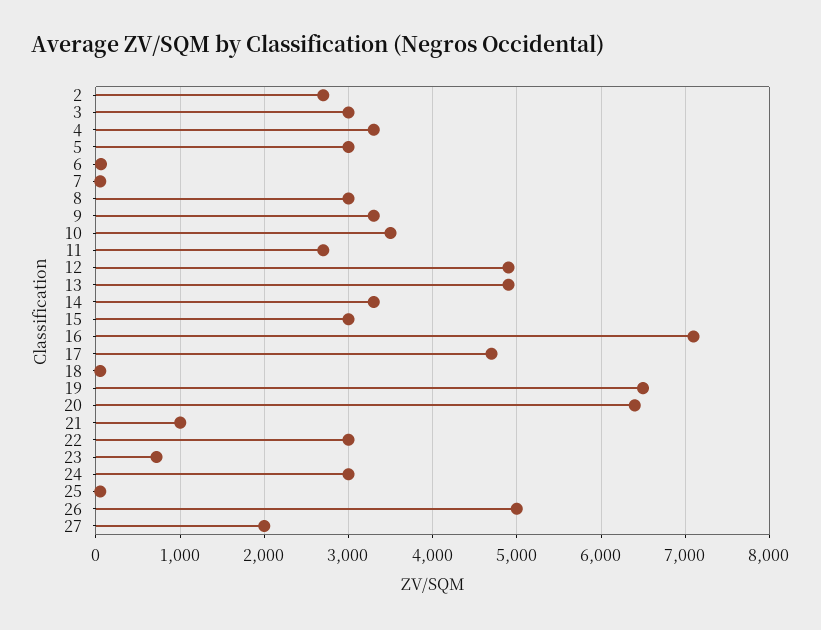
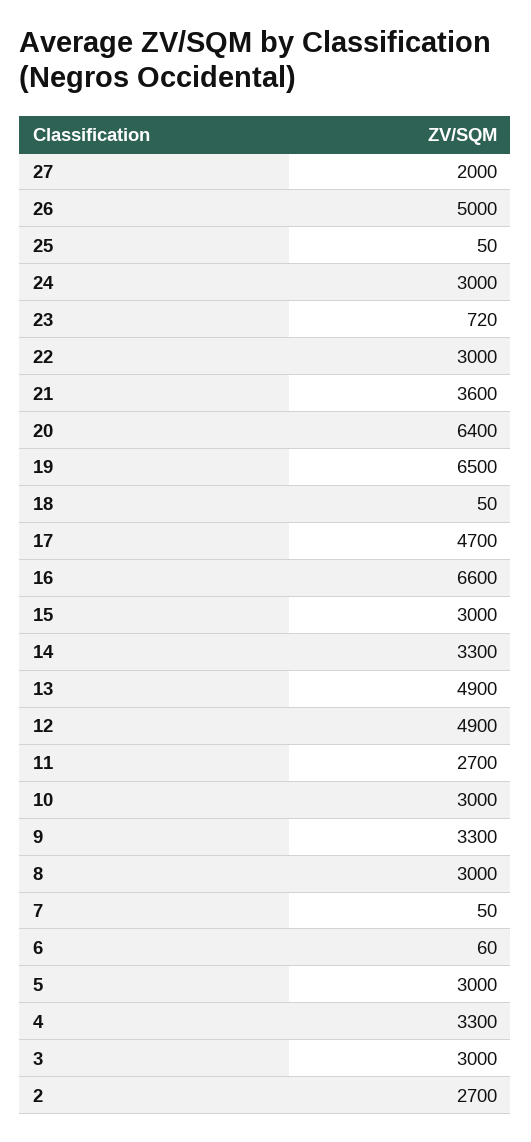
10: 3500 -> 3000
16: 7100 -> 6600
21: 1000 -> 3600

